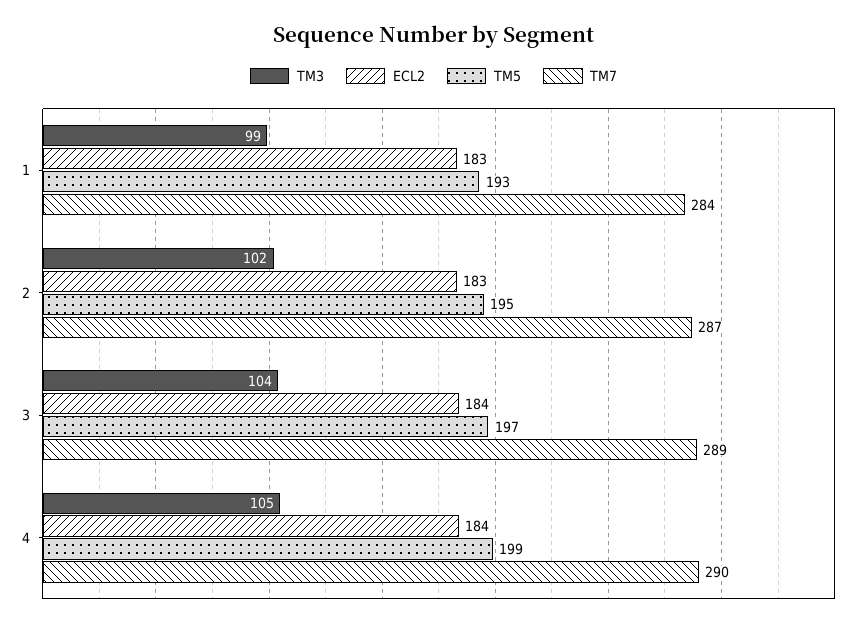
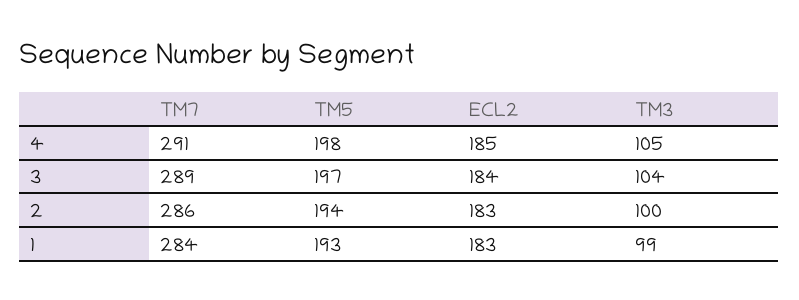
TM3, 2: 102 -> 100
TM5, 2: 195 -> 194
TM7, 2: 287 -> 286
ECL2, 4: 184 -> 185
TM5, 4: 199 -> 198
TM7, 4: 290 -> 291

